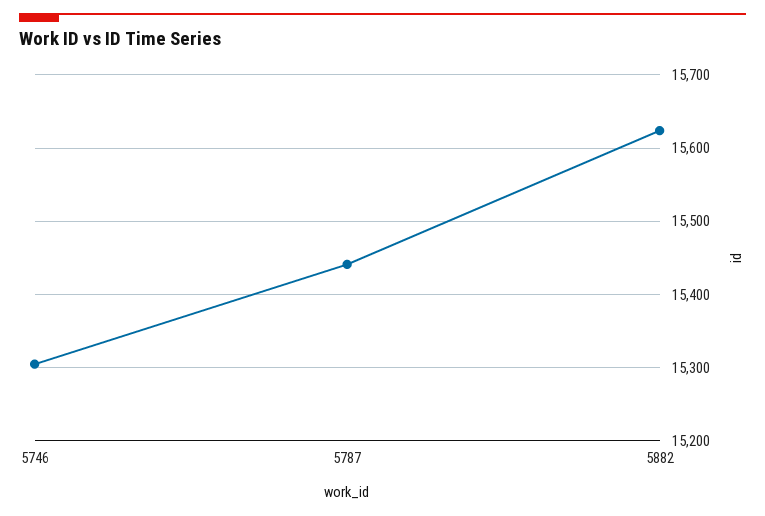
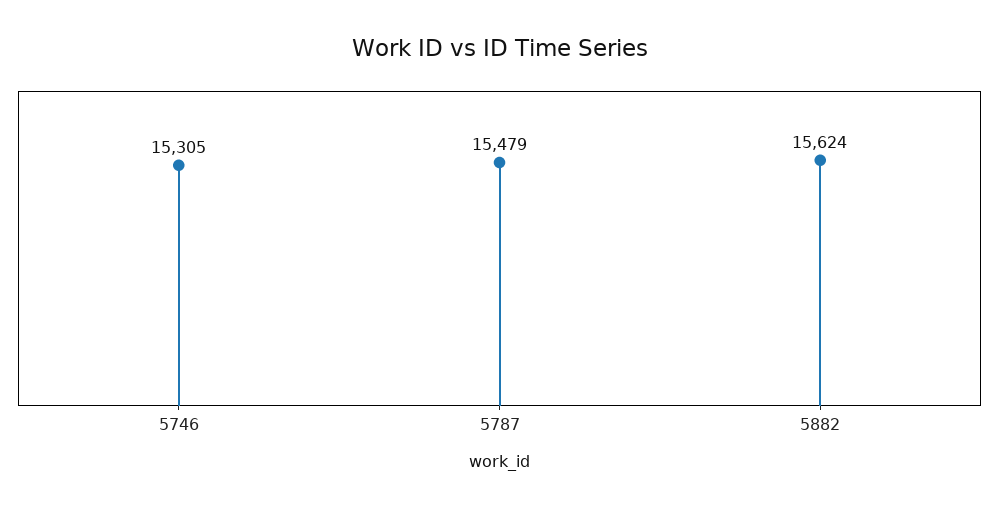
5787: 15440 -> 15479

